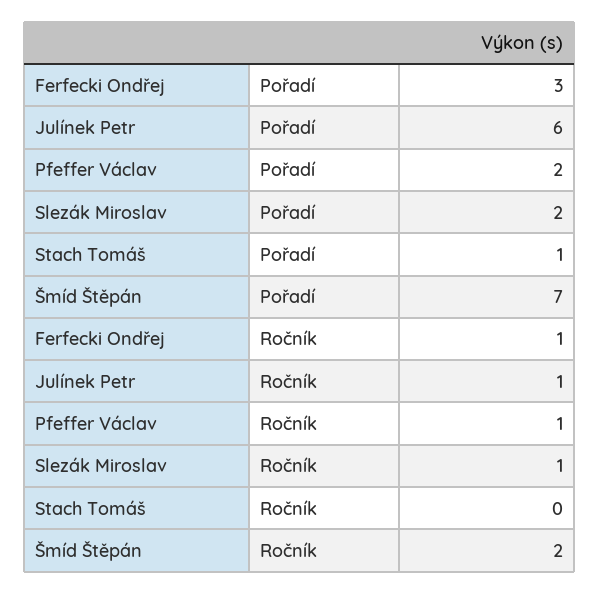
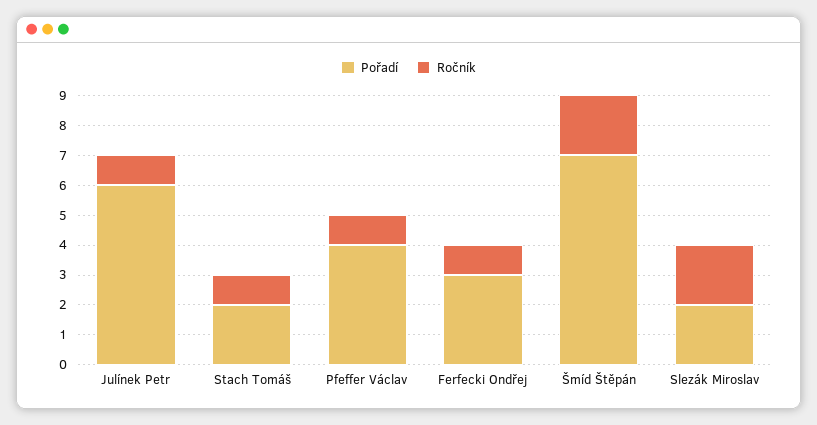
Pořadí, Pfeffer Václav: 2 -> 4
Pořadí, Stach Tomáš: 1 -> 2
Ročník, Slezák Miroslav: 1 -> 2
Ročník, Stach Tomáš: 0 -> 1

